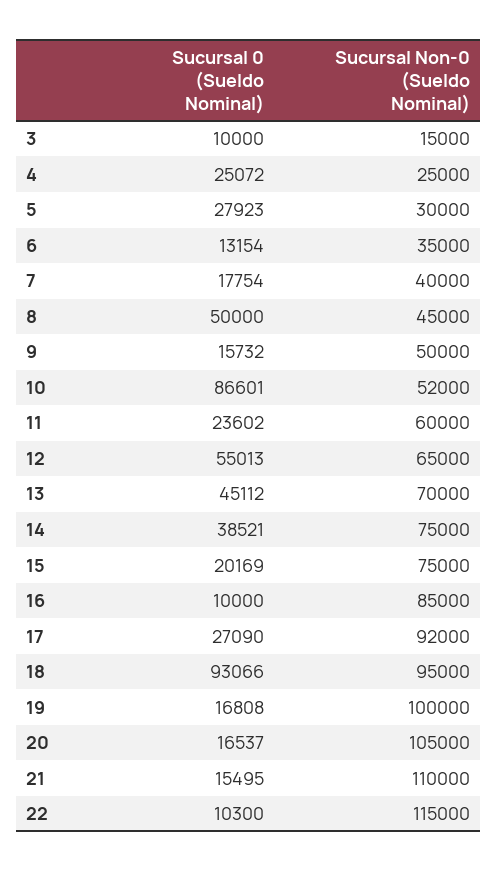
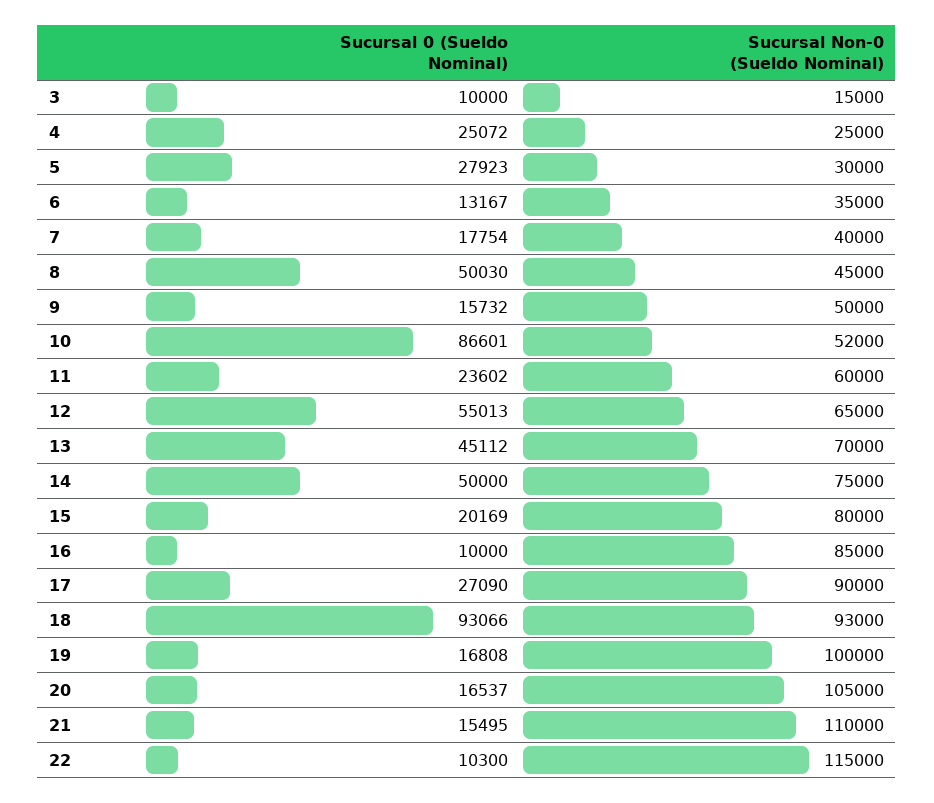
Sucursal 0 (Sueldo Nominal), 6: 13154 -> 13167
Sucursal 0 (Sueldo Nominal), 8: 50000 -> 50030
Sucursal 0 (Sueldo Nominal), 14: 38521 -> 50000
Sucursal Non-0 (Sueldo Nominal), 15: 75000 -> 80000
Sucursal Non-0 (Sueldo Nominal), 17: 92000 -> 90000
Sucursal Non-0 (Sueldo Nominal), 18: 95000 -> 93000

